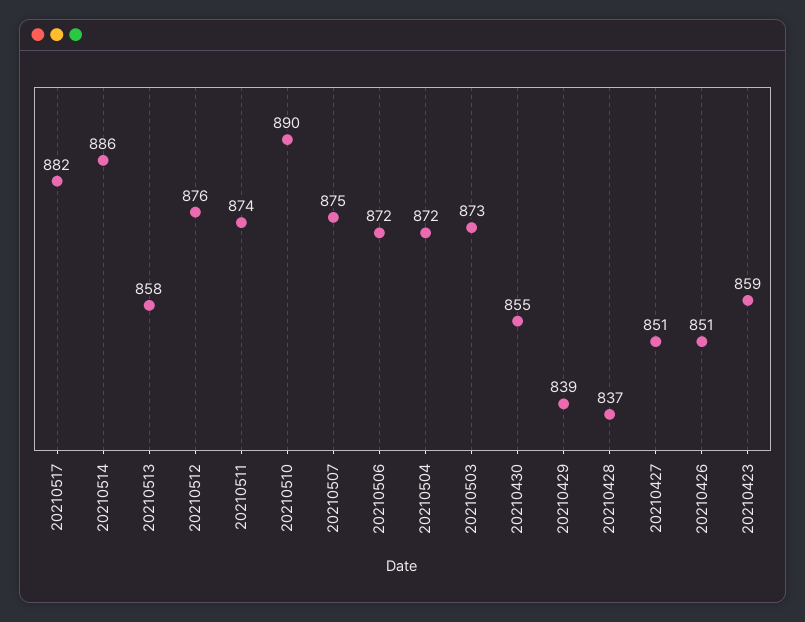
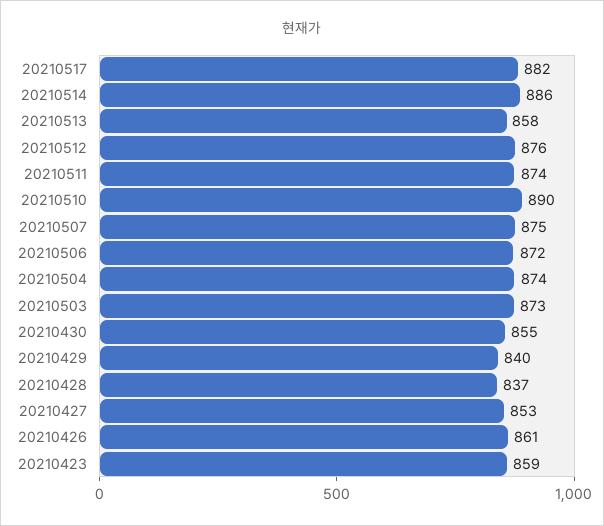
20210504: 872 -> 874
20210429: 839 -> 840
20210427: 851 -> 853
20210426: 851 -> 861

